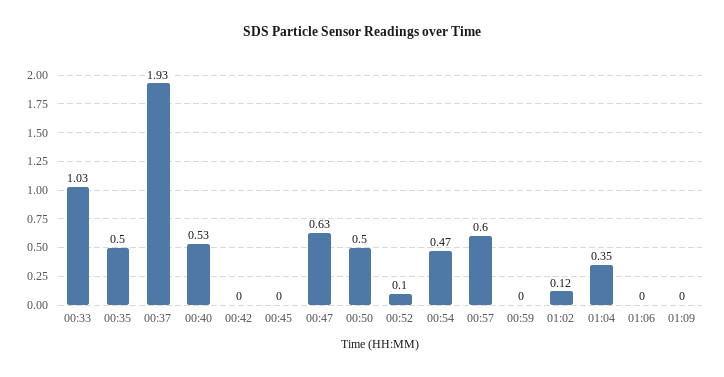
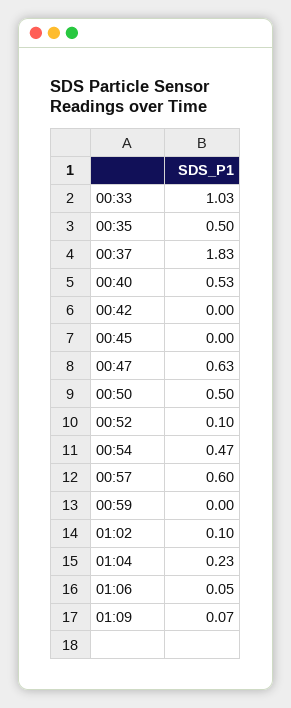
00:37: 1.93 -> 1.83
01:02: 0.12 -> 0.1
01:04: 0.35 -> 0.23
01:06: 0 -> 0.05
01:09: 0 -> 0.07

